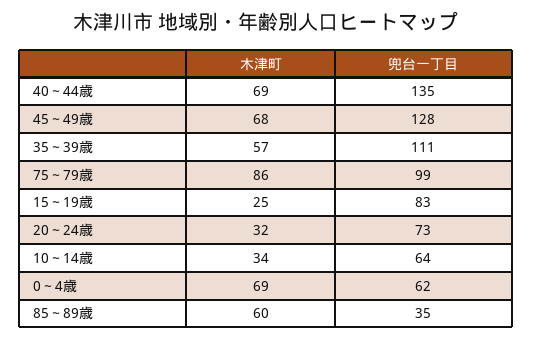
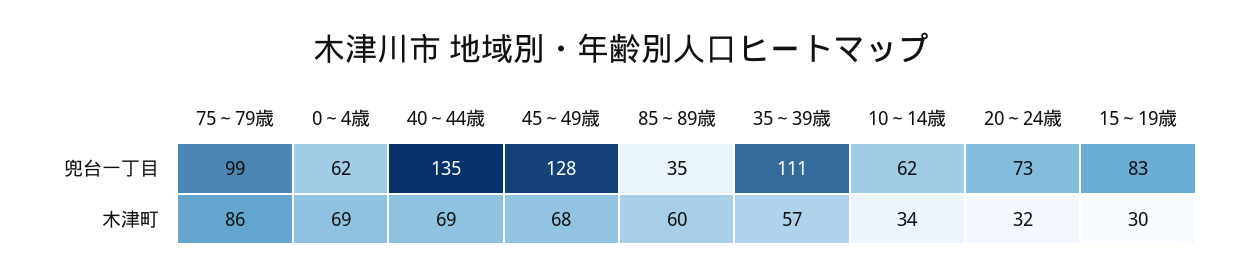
木津町, 15～19歳: 25 -> 30
兜台一丁目, 10～14歳: 64 -> 62

